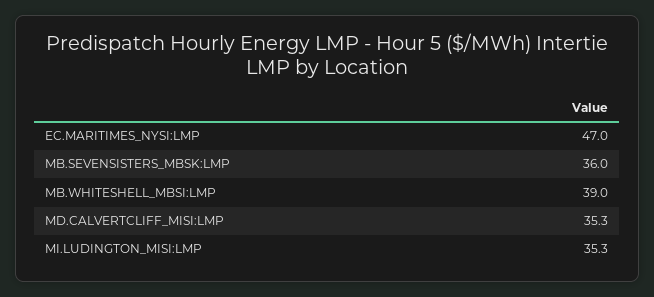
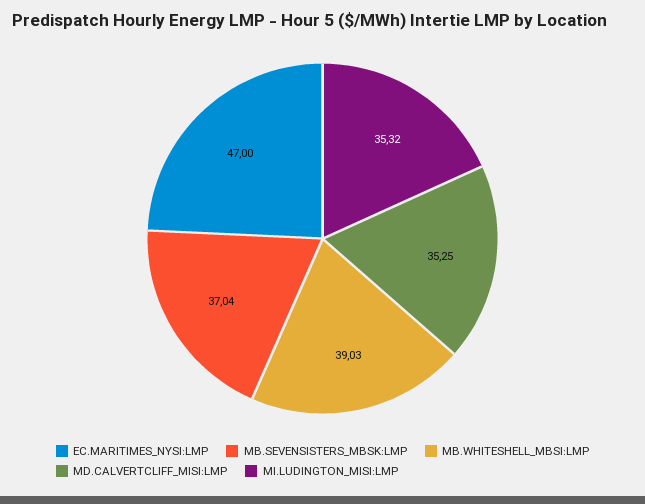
MB.SEVENSISTERS_MBSK:LMP: 36 -> 37.04

